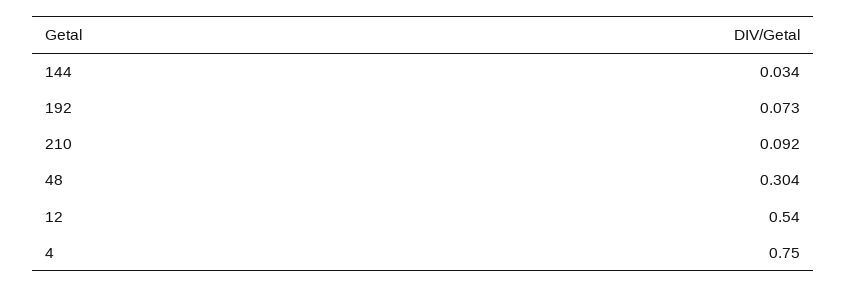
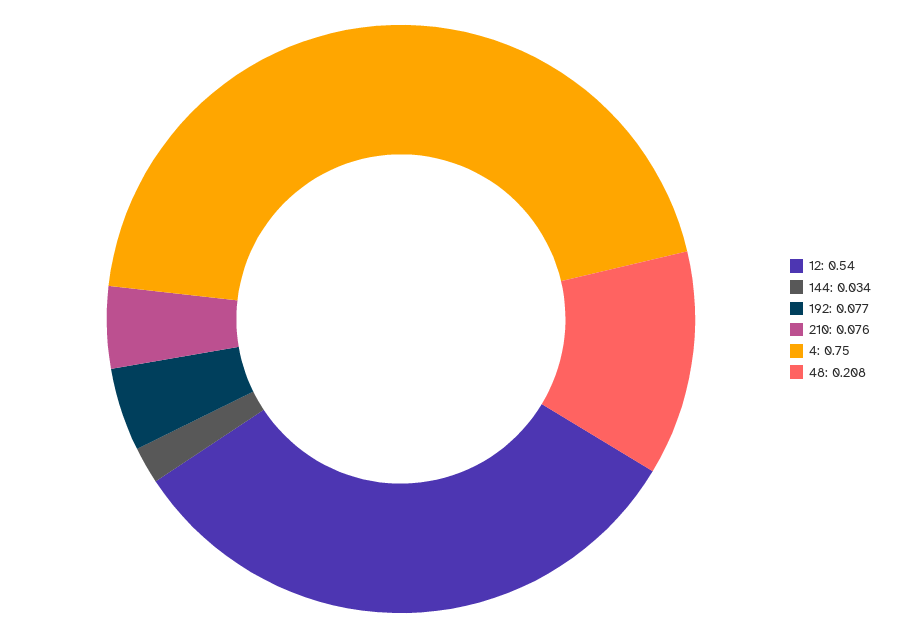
192: 0.073 -> 0.077
210: 0.092 -> 0.076
48: 0.304 -> 0.208

